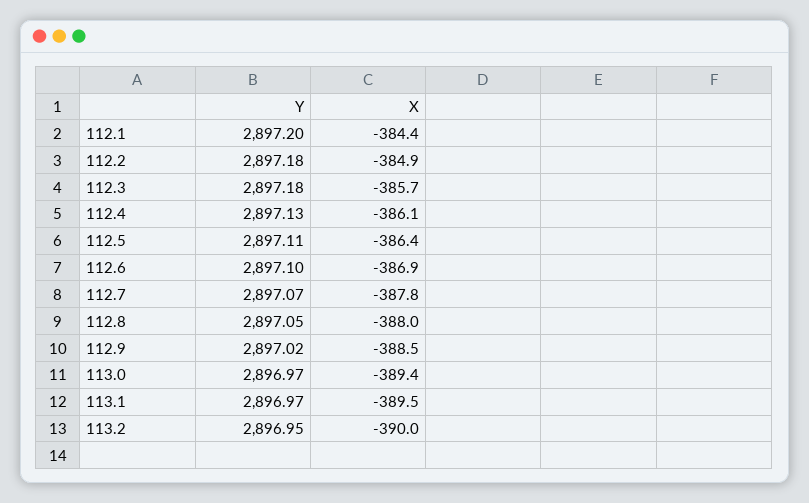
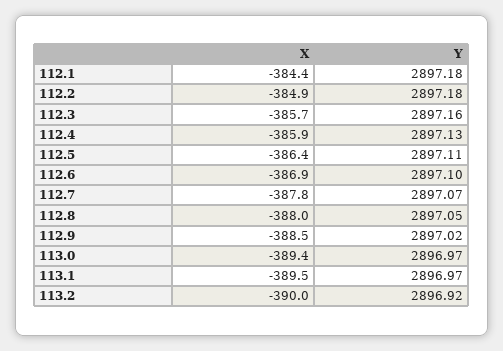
Y, 112.1: 2897.2 -> 2897.18
Y, 112.3: 2897.18 -> 2897.16
X, 112.4: -386.1 -> -385.9
Y, 113.2: 2896.95 -> 2896.92

